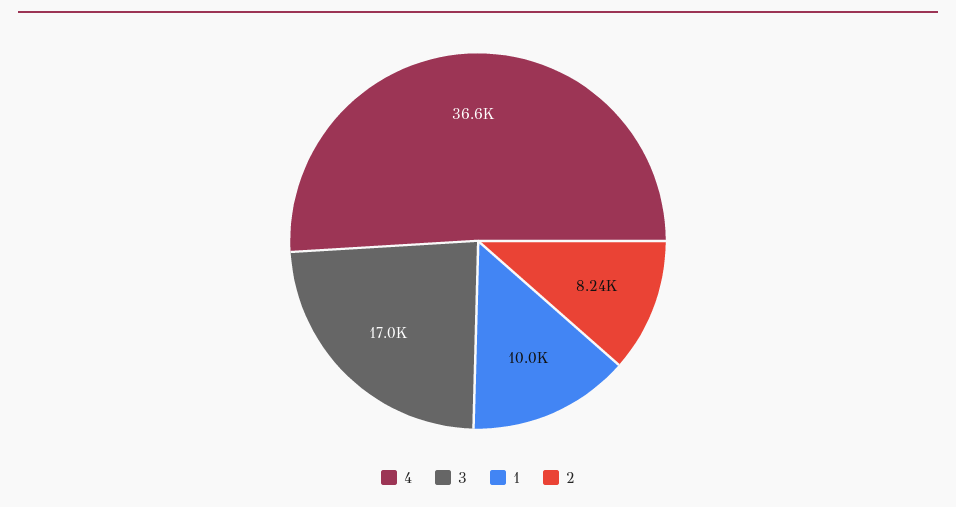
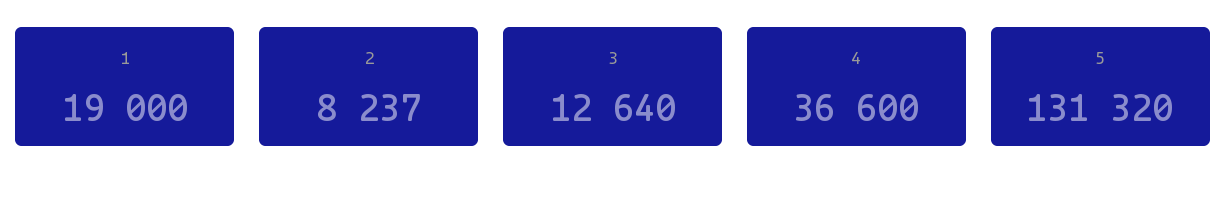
3: 17000 -> 12640
1: 10000 -> 19000
5: none -> 131320

